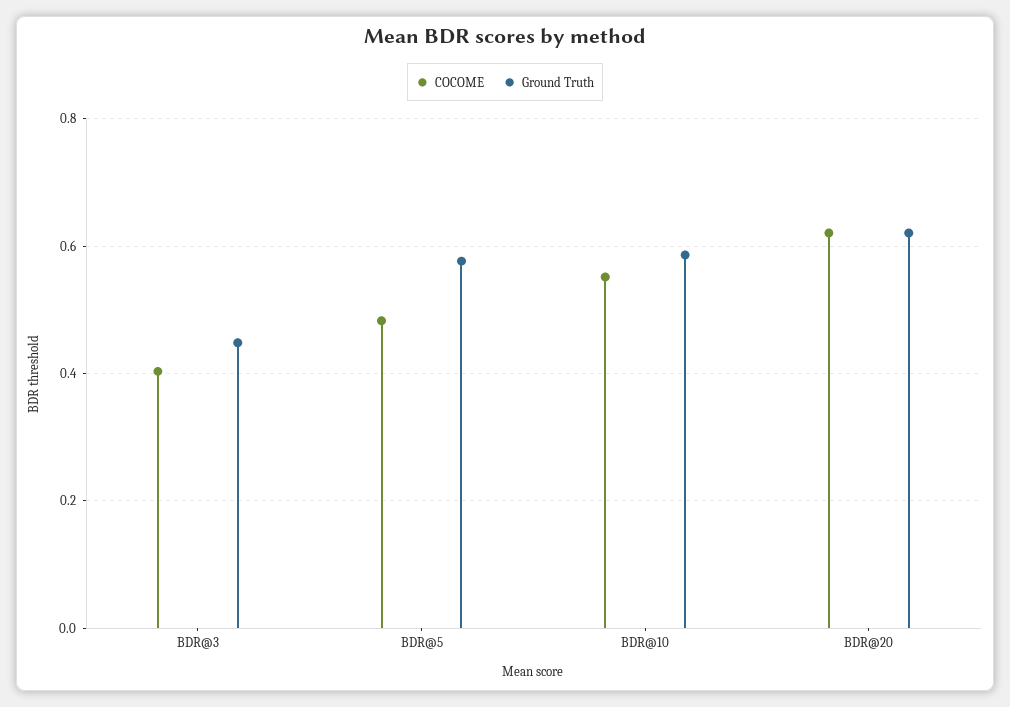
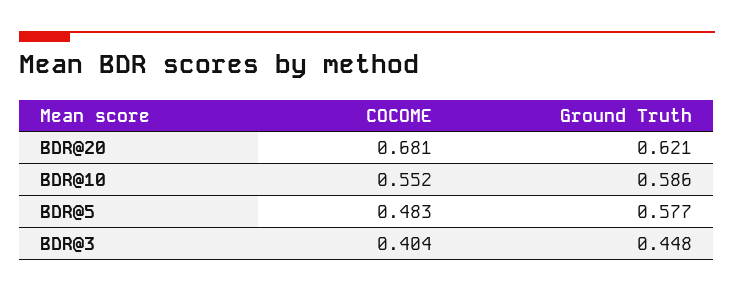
COCOME, BDR@20: 0.62 -> 0.681

